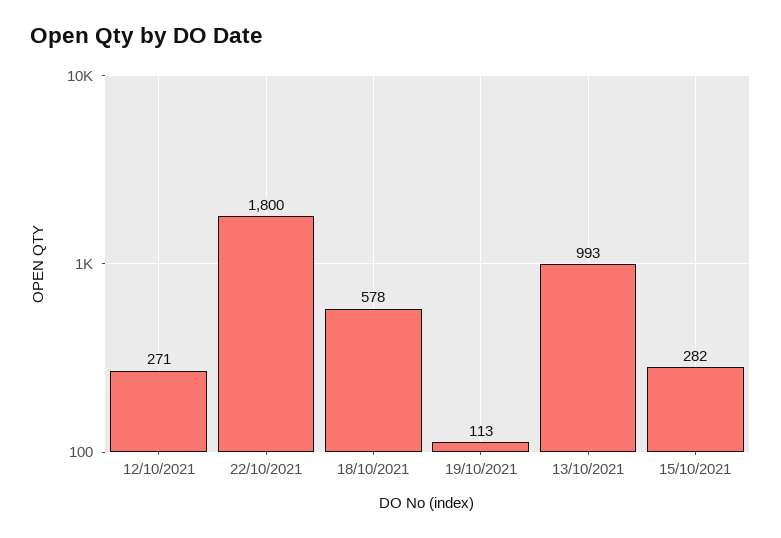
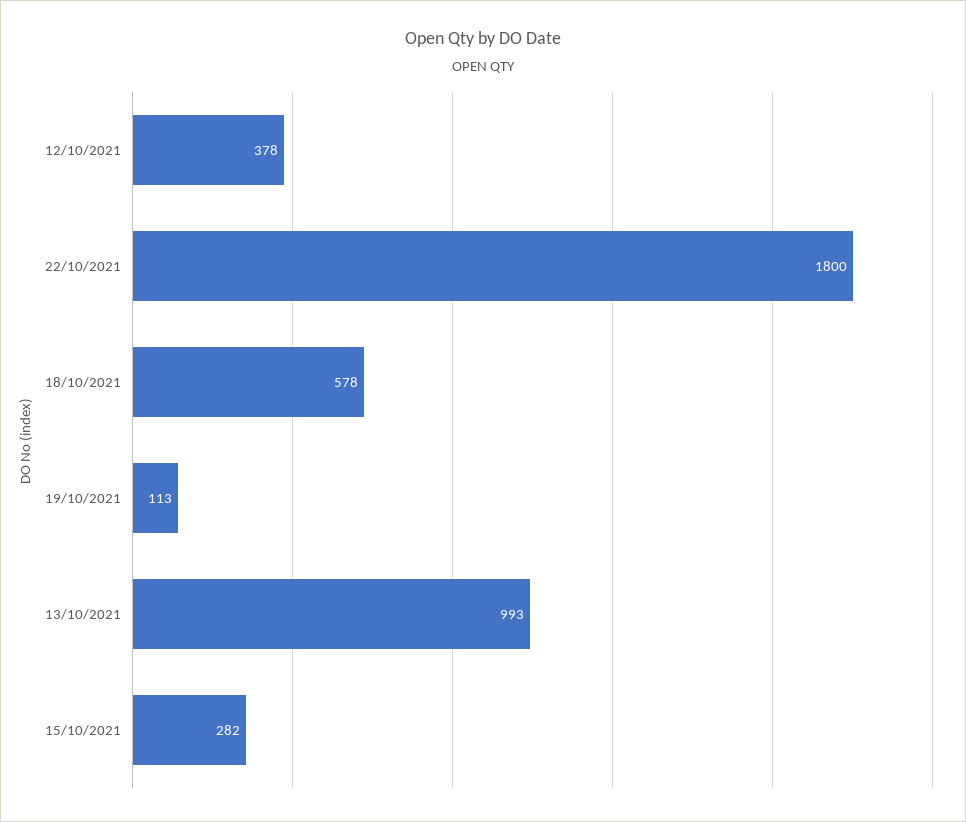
12/10/2021: 271 -> 378

